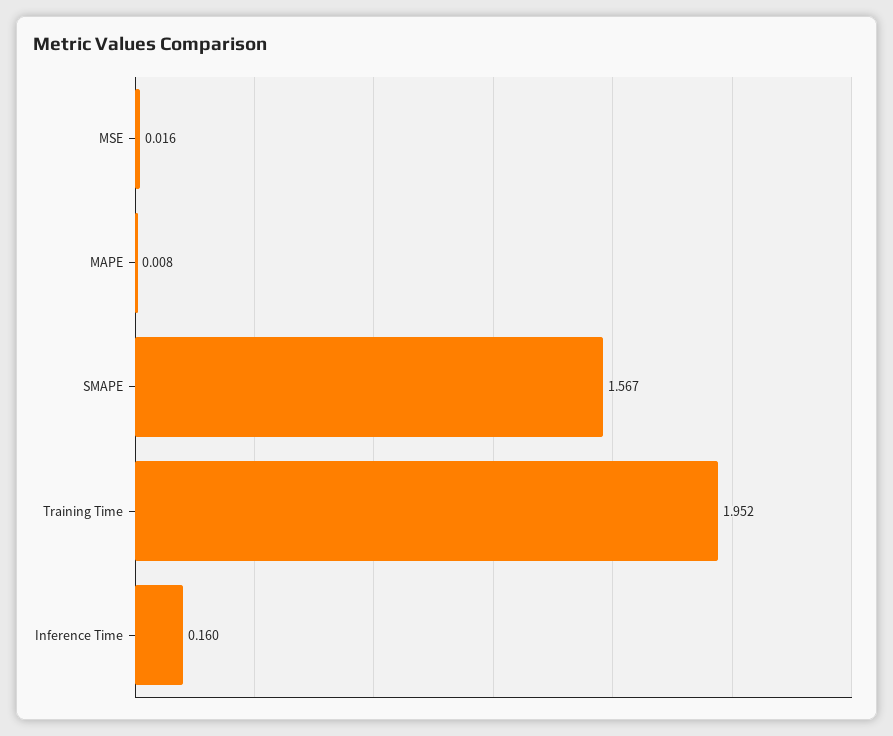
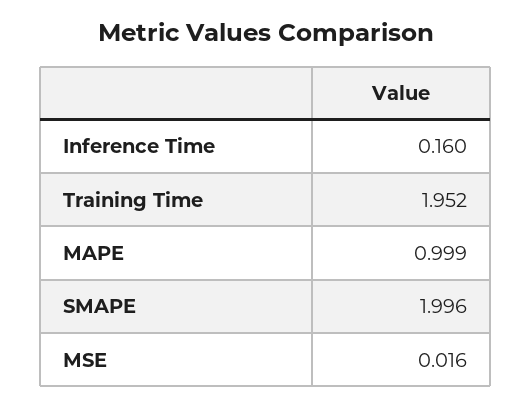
MAPE: 0.008 -> 0.999
SMAPE: 1.567 -> 1.996

